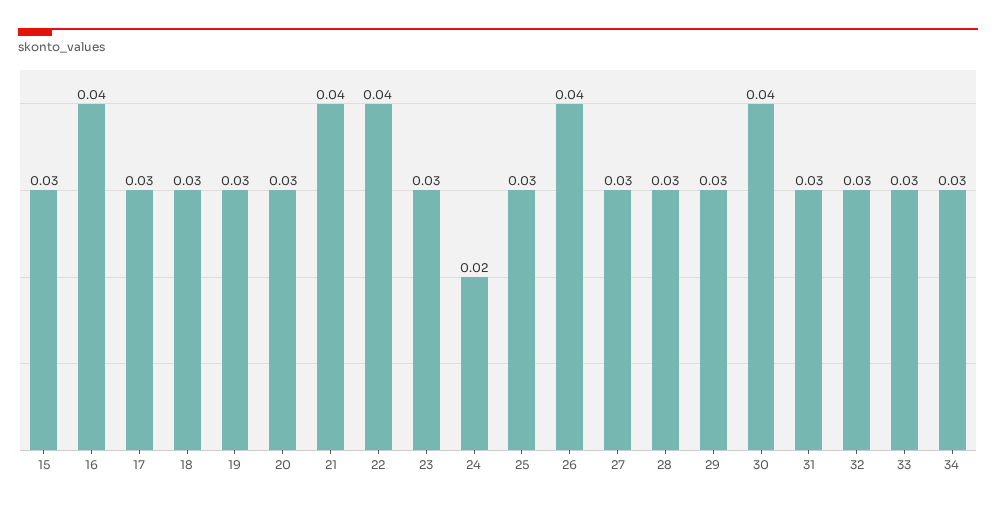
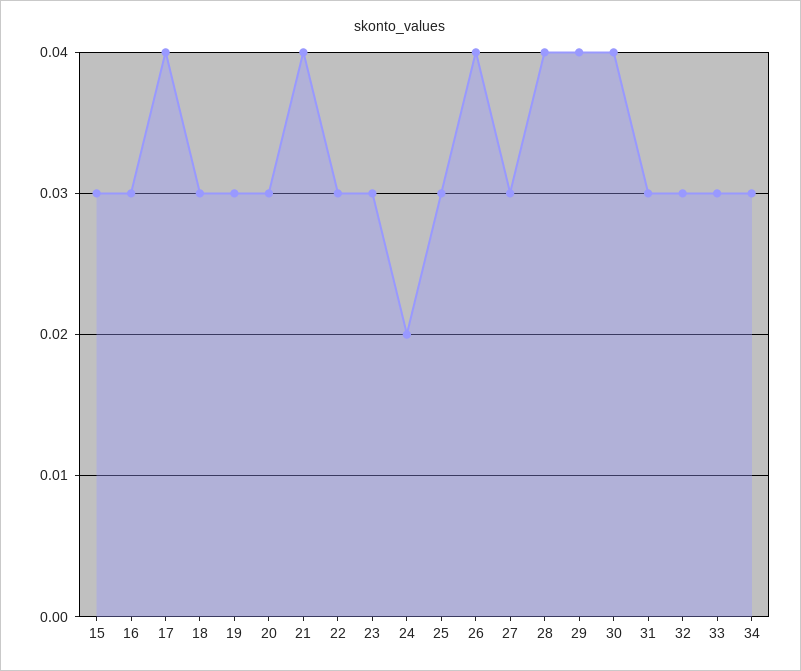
16: 0.04 -> 0.03
17: 0.03 -> 0.04
22: 0.04 -> 0.03
28: 0.03 -> 0.04
29: 0.03 -> 0.04

